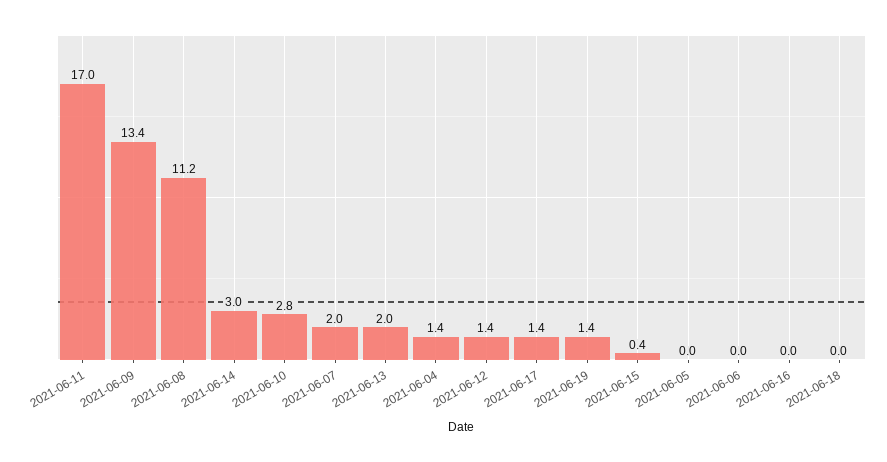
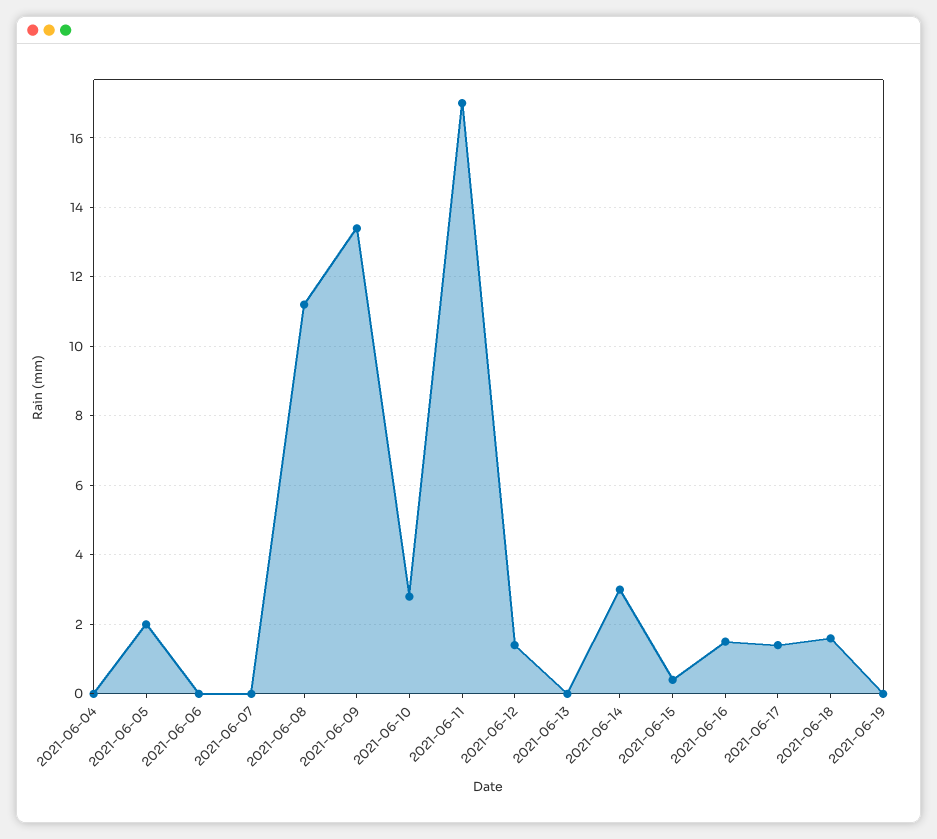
2021-06-07: 2 -> 0
2021-06-13: 2 -> 0
2021-06-04: 1.4 -> 0
2021-06-19: 1.4 -> 0
2021-06-05: 0 -> 2
2021-06-16: 0 -> 1.5
2021-06-18: 0 -> 1.5

